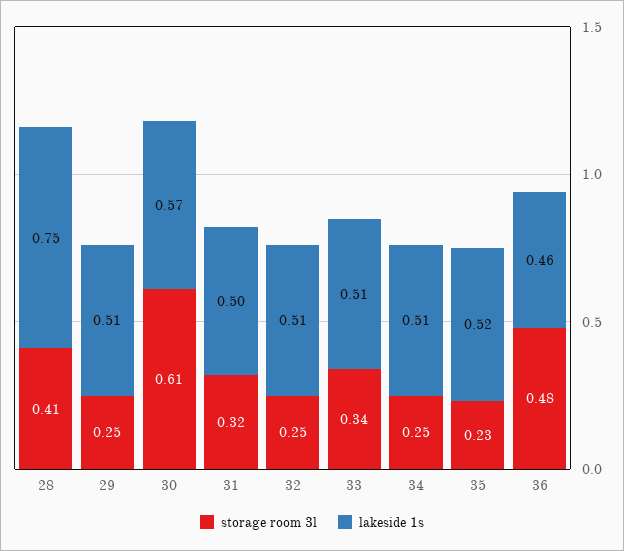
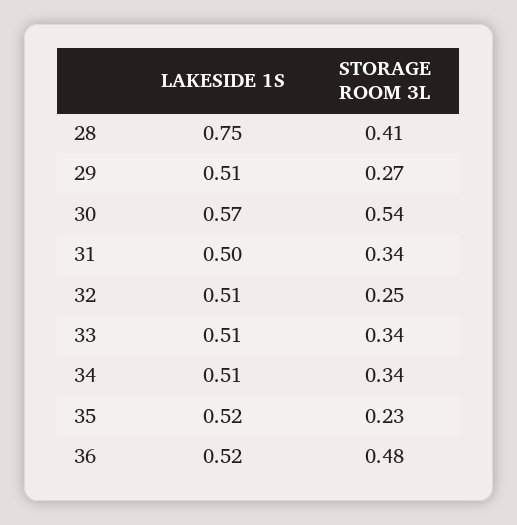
storage room 3l, 29: 0.25 -> 0.27
storage room 3l, 30: 0.61 -> 0.54
storage room 3l, 31: 0.32 -> 0.34
storage room 3l, 34: 0.25 -> 0.34
lakeside 1s, 36: 0.46 -> 0.52

